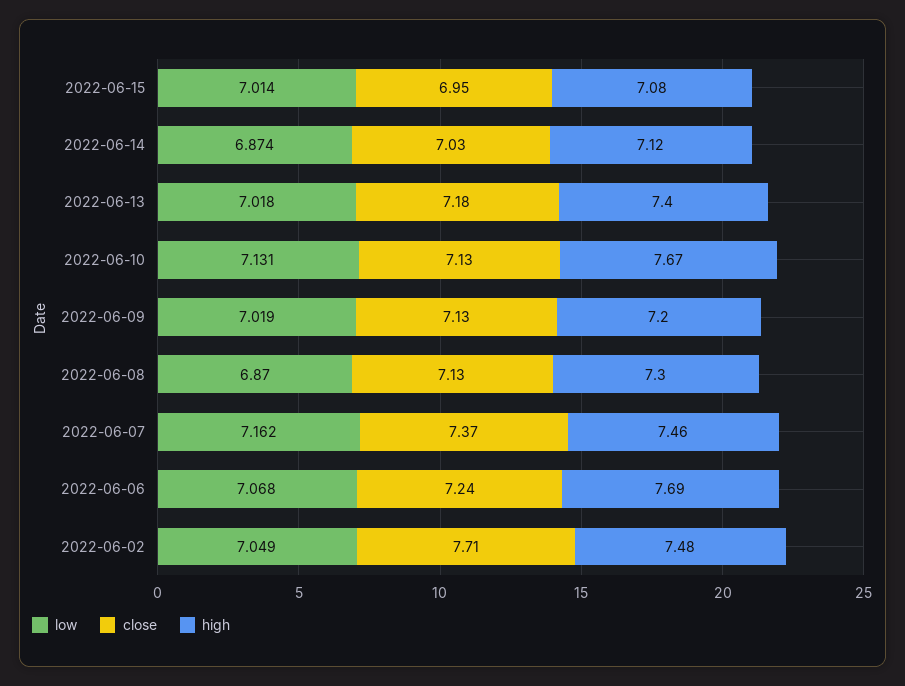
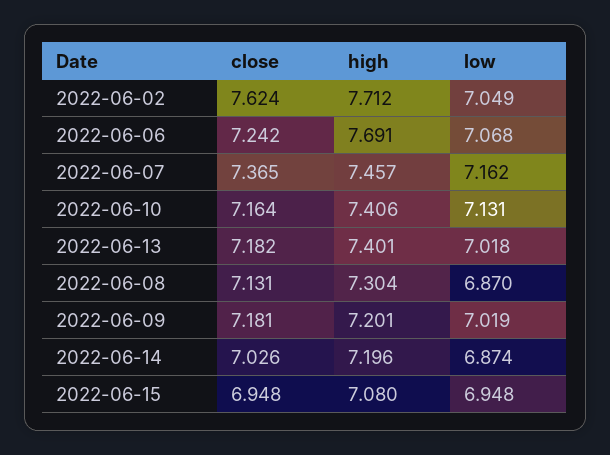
low, 2022-06-15: 7.014 -> 6.948
high, 2022-06-14: 7.12 -> 7.196
close, 2022-06-10: 7.13 -> 7.164
high, 2022-06-10: 7.67 -> 7.406
close, 2022-06-09: 7.13 -> 7.181
close, 2022-06-02: 7.71 -> 7.624
high, 2022-06-02: 7.48 -> 7.712

